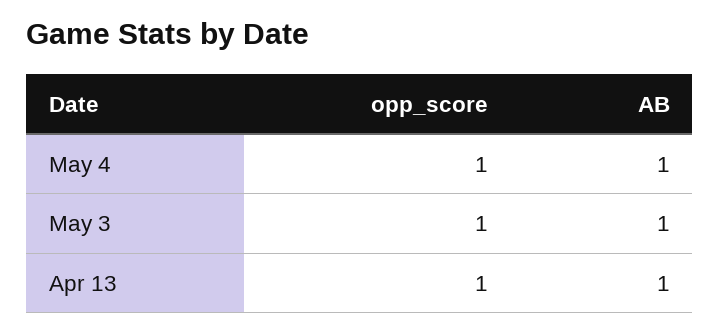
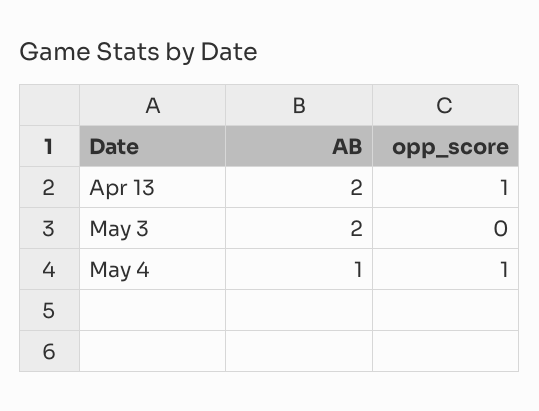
opp_score, May 3: 1 -> 0
AB, May 3: 1 -> 2
AB, Apr 13: 1 -> 2

